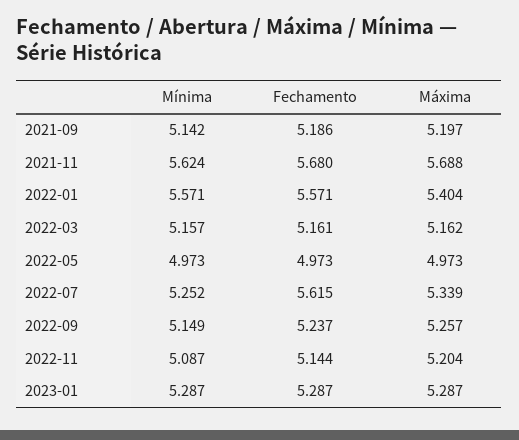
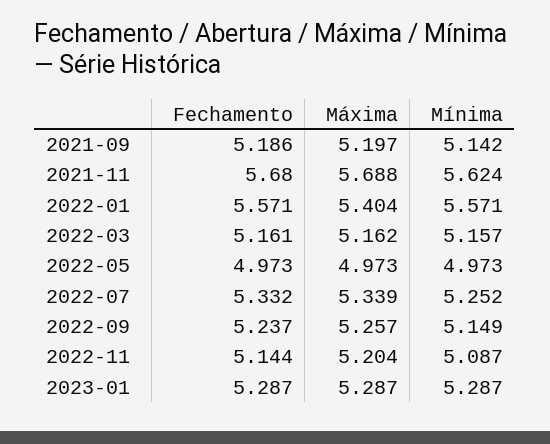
Fechamento, 2022-07: 5.615 -> 5.332

